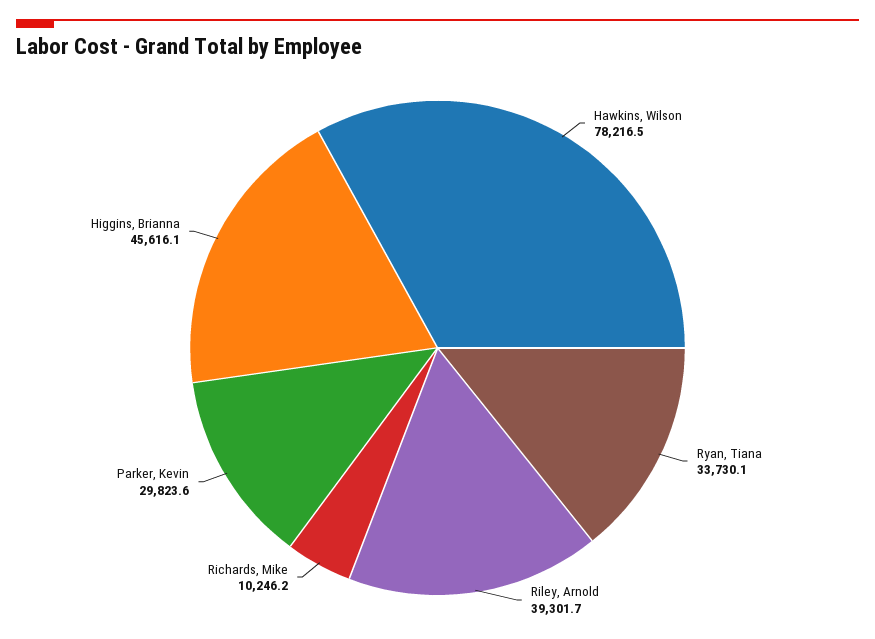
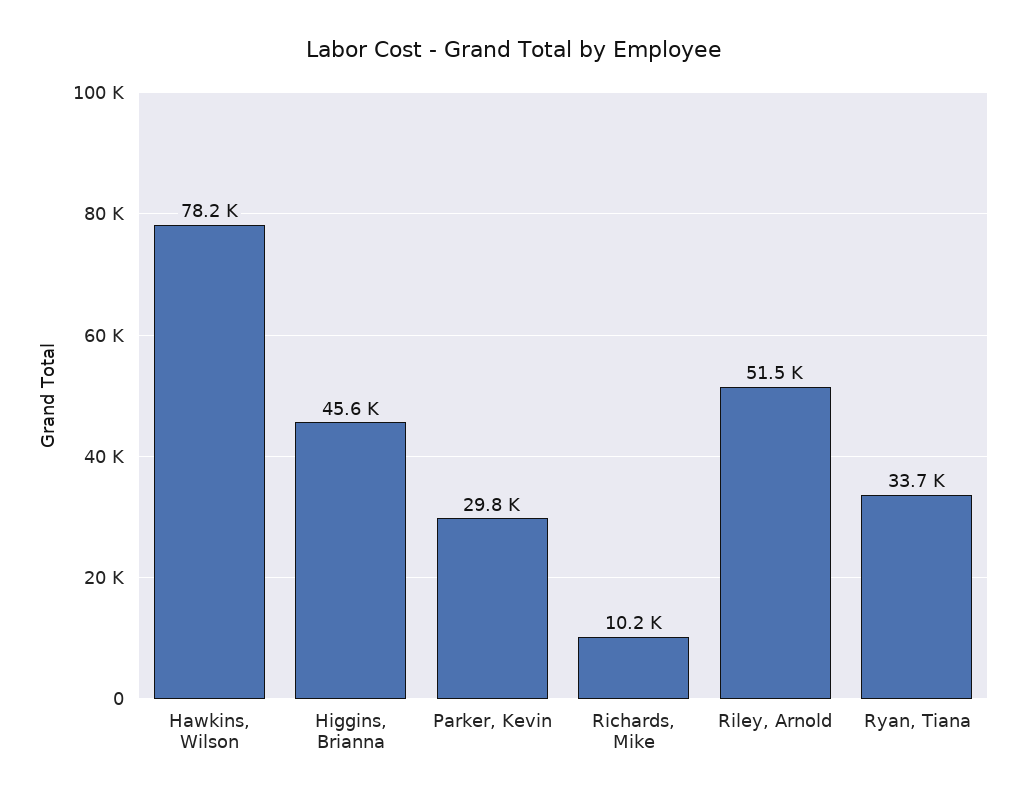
Riley, Arnold: 39301.7 -> 51500

